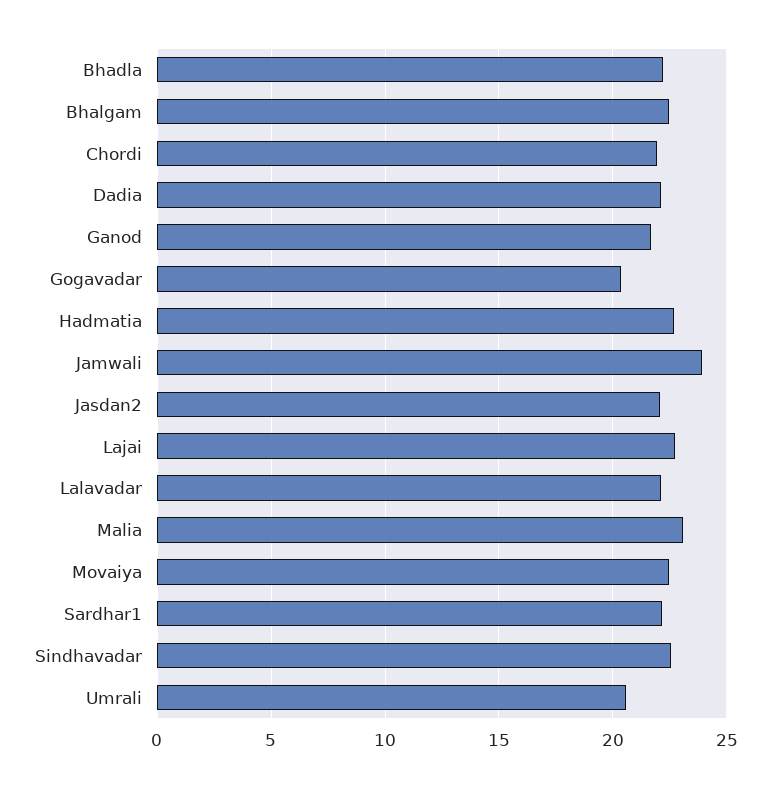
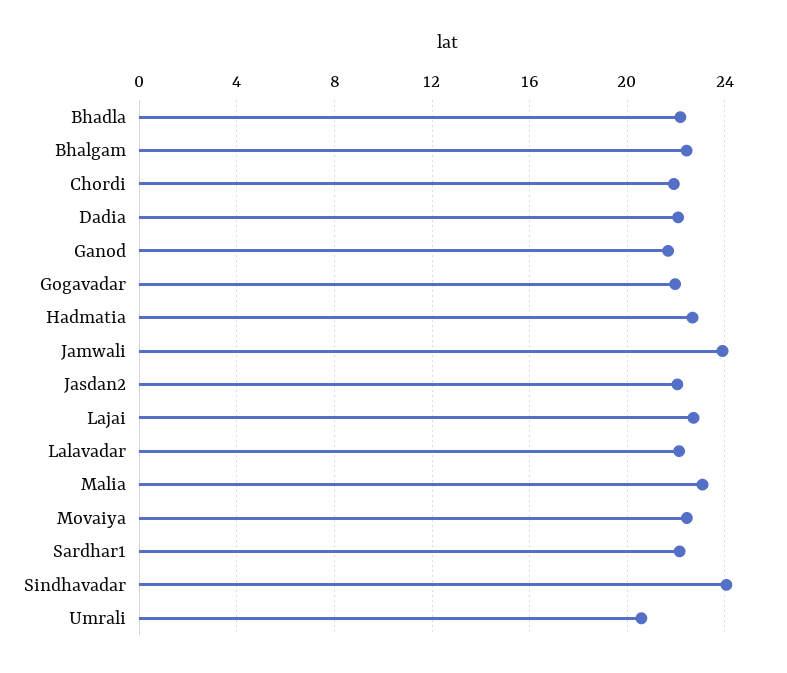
Gogavadar: 20.5 -> 22
Sindhavadar: 22.5 -> 24

